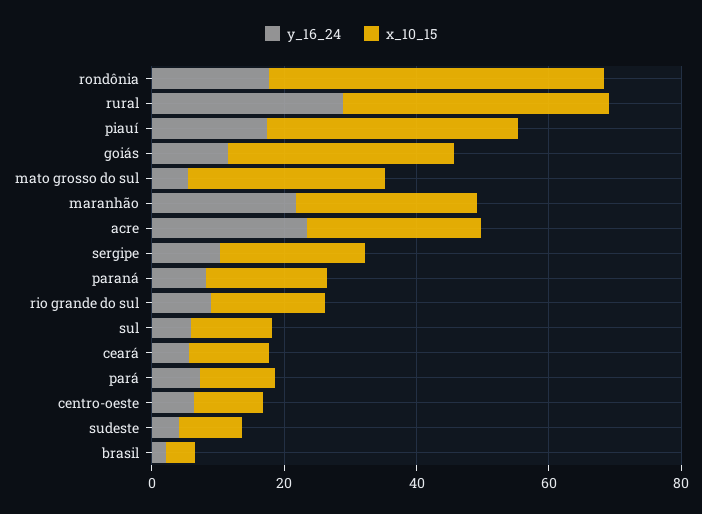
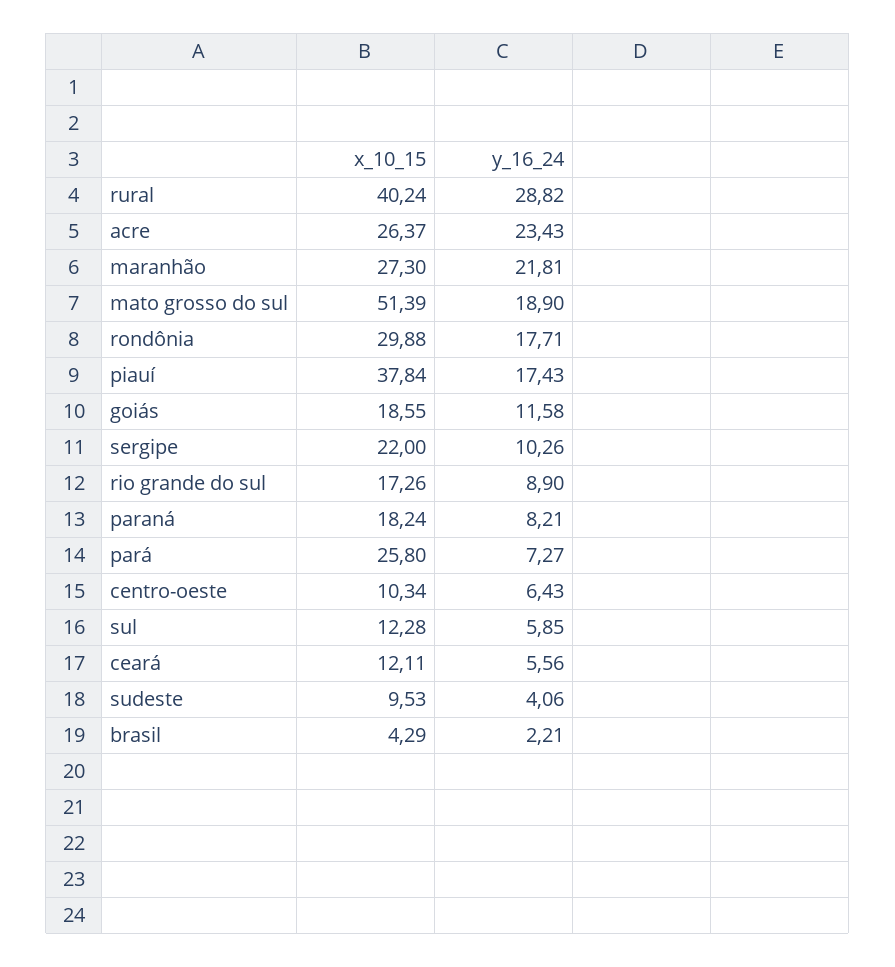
x_10_15, rondônia: 50 -> 29.88
x_10_15, goiás: 35 -> 18.55
y_16_24, mato grosso do sul: 5 -> 18.9
x_10_15, mato grosso do sul: 30 -> 51.39
x_10_15, pará: 10 -> 25.8

